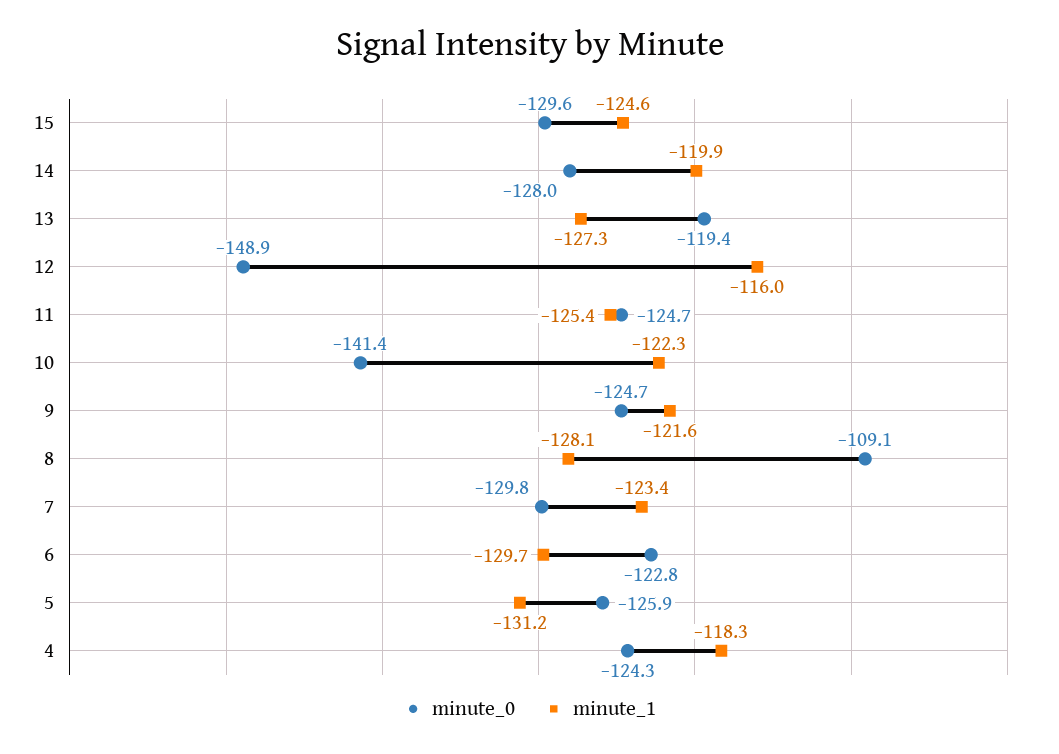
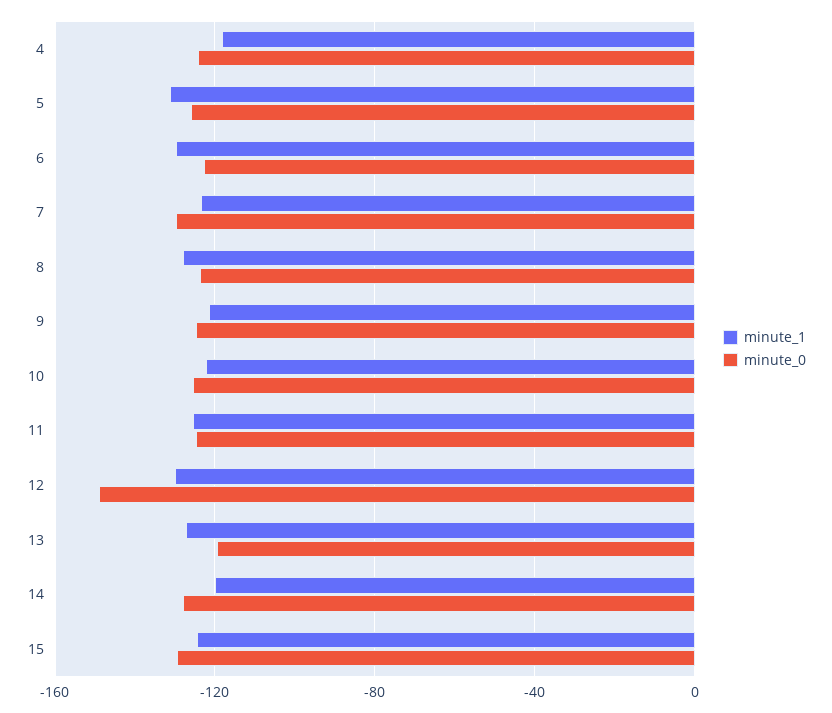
minute_1, 12: -116 -> -130
minute_0, 10: -141.4 -> -125
minute_0, 8: -109.1 -> -125

